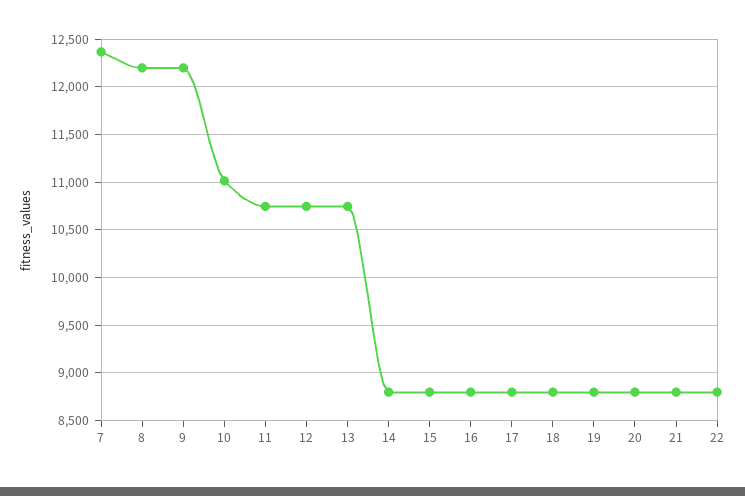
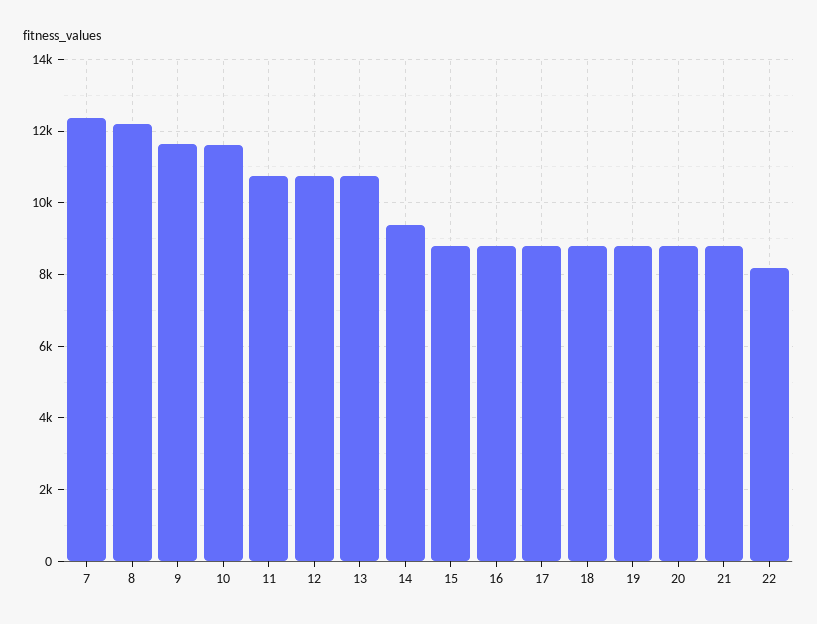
9: 12200 -> 11600
10: 11000 -> 11600
14: 8800 -> 9400
22: 8800 -> 8200

